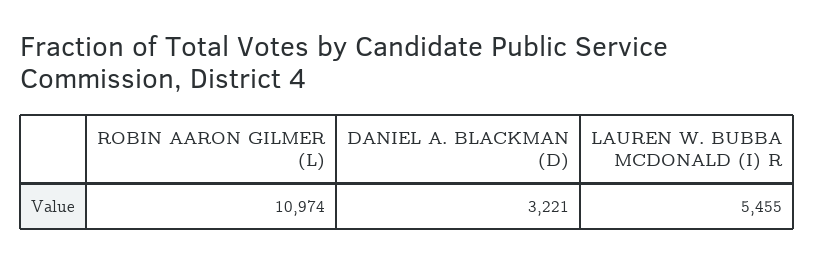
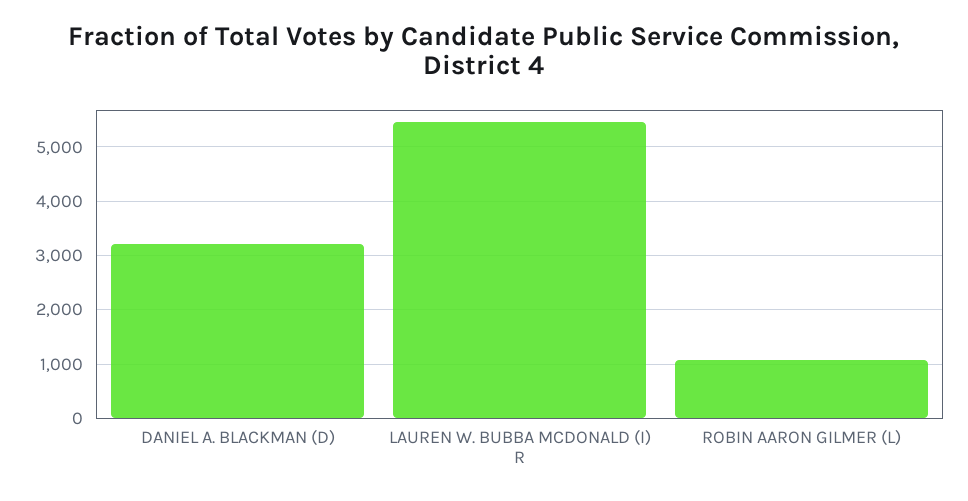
ROBIN AARON GILMER (L): 10974 -> 1000

